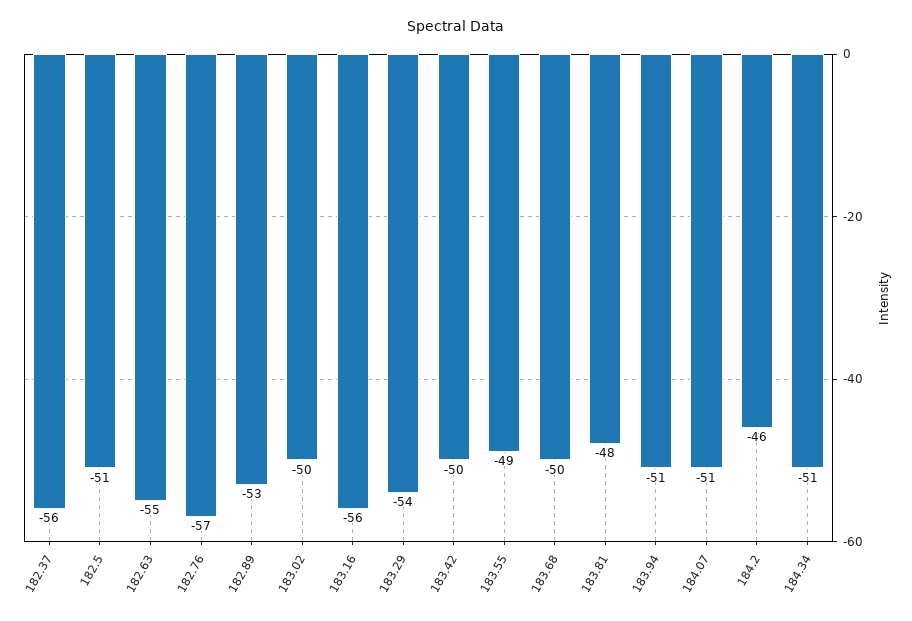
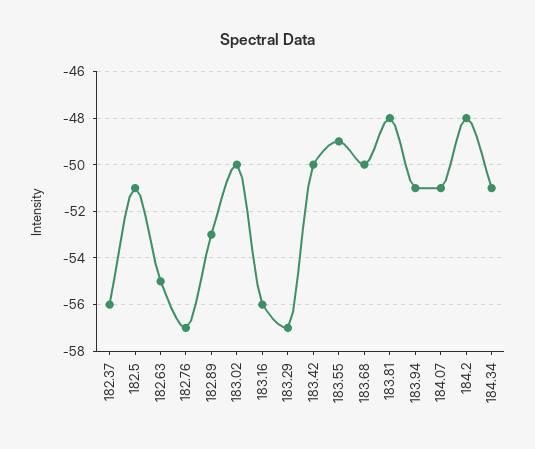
183.29: -54 -> -57
184.2: -46 -> -48

